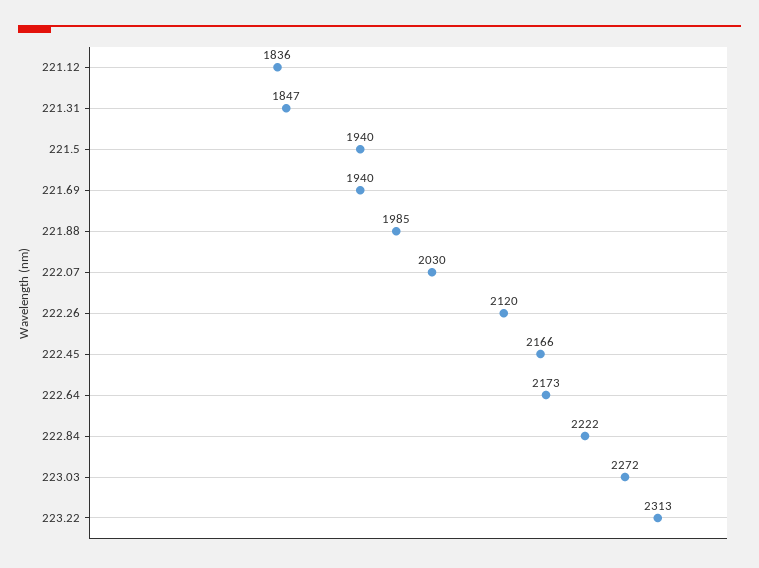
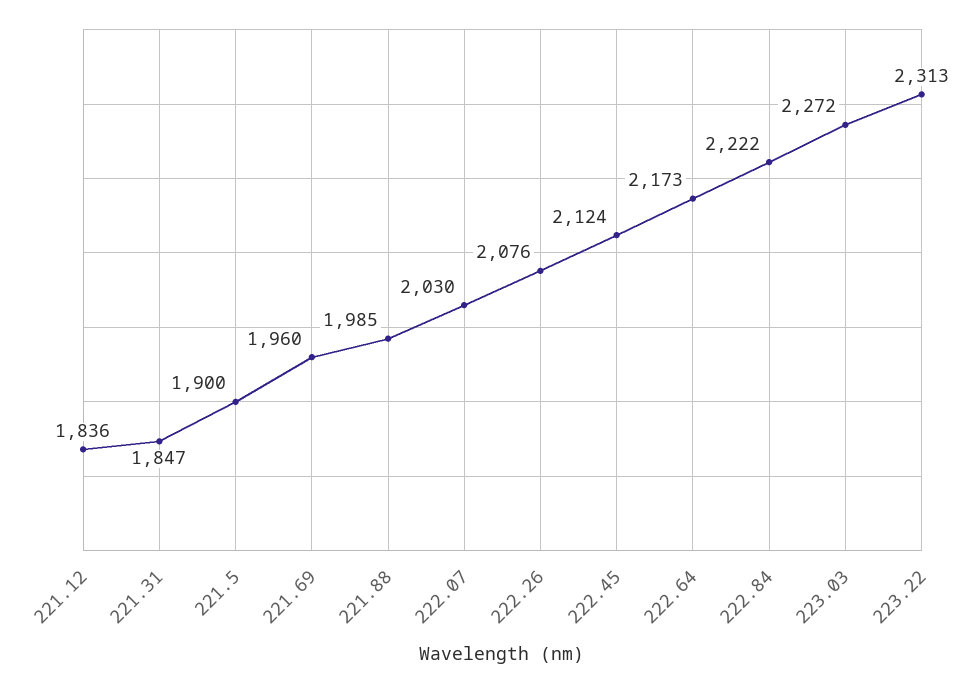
221.5: 1940 -> 1900
221.69: 1940 -> 1960
222.26: 2120 -> 2076
222.45: 2166 -> 2124

